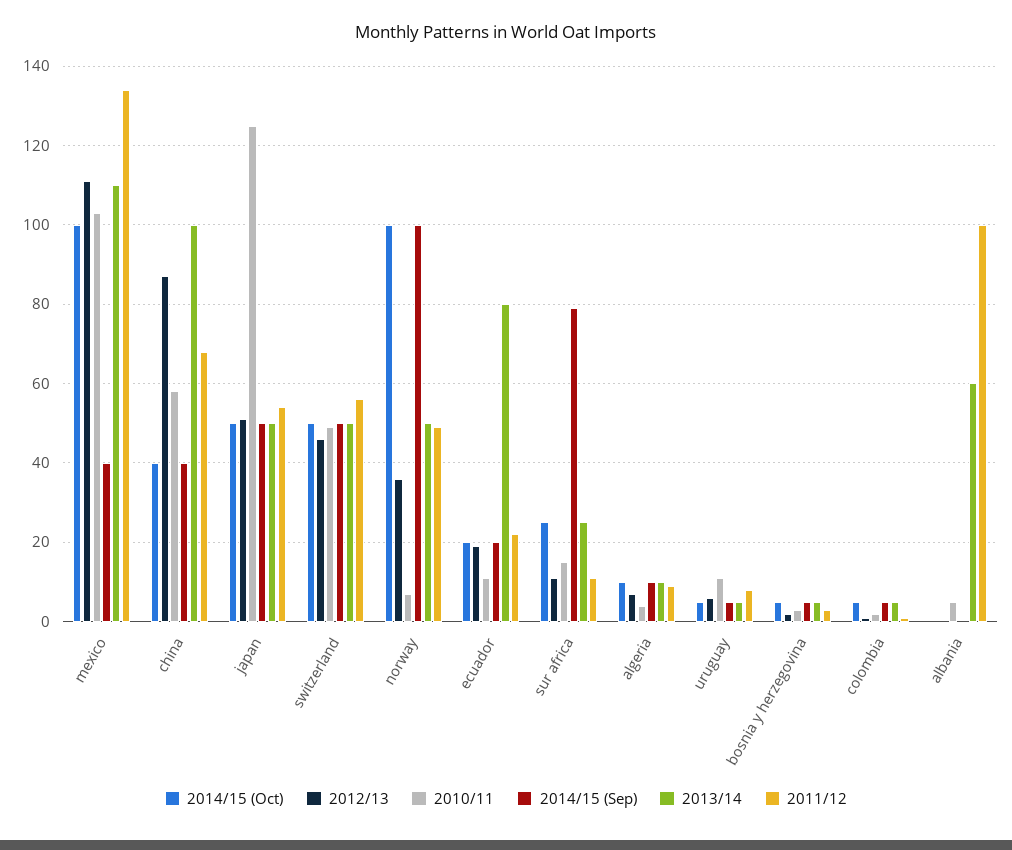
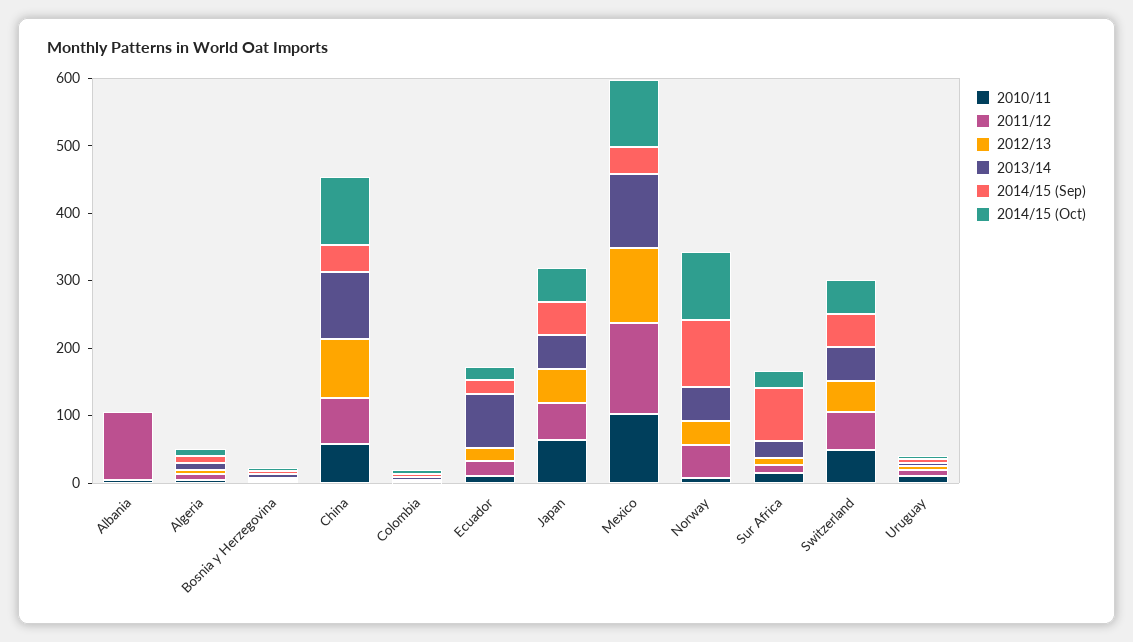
2014/15 (Oct), china: 40 -> 100
2010/11, japan: 125 -> 60
2013/14, albania: 60 -> 0

